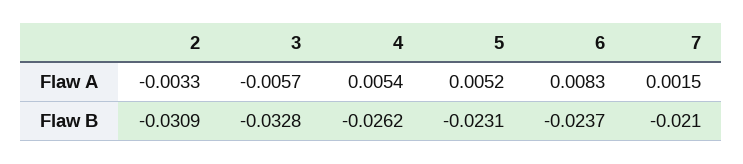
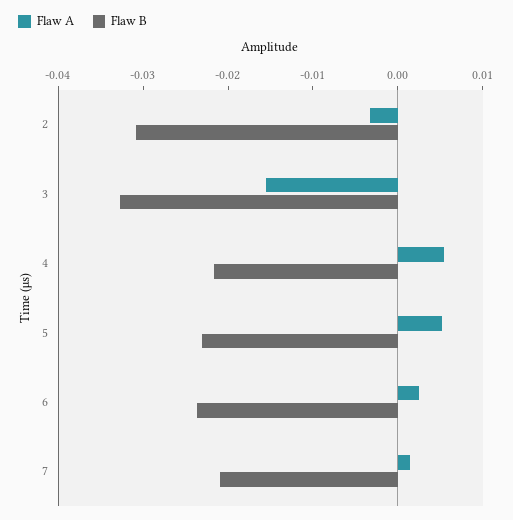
Flaw A, 3: -0.0057 -> -0.016
Flaw A, 6: 0.0083 -> 0.002
Flaw B, 4: -0.0262 -> -0.022

